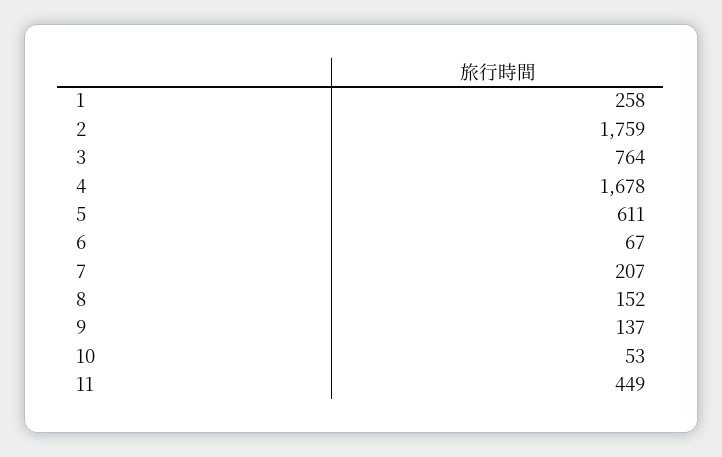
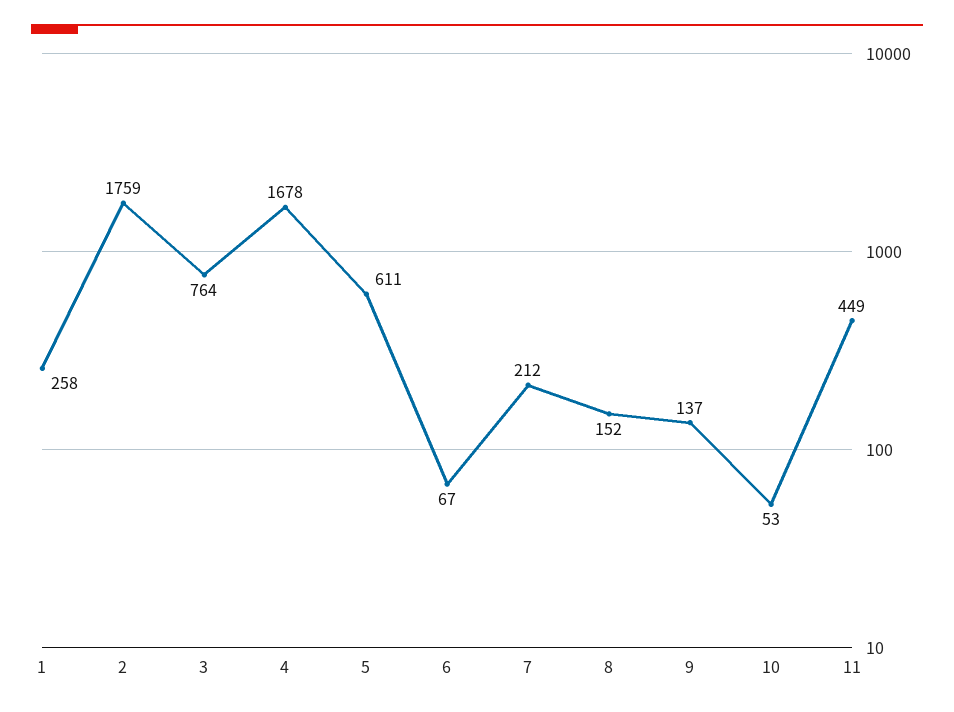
7: 207 -> 212

